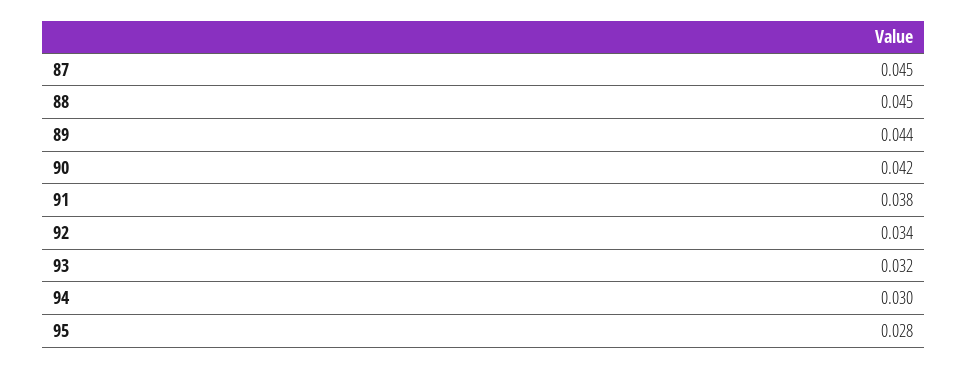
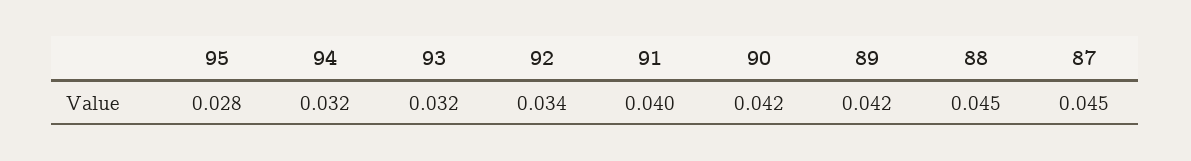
89: 0.044 -> 0.042
91: 0.038 -> 0.04
94: 0.03 -> 0.032

